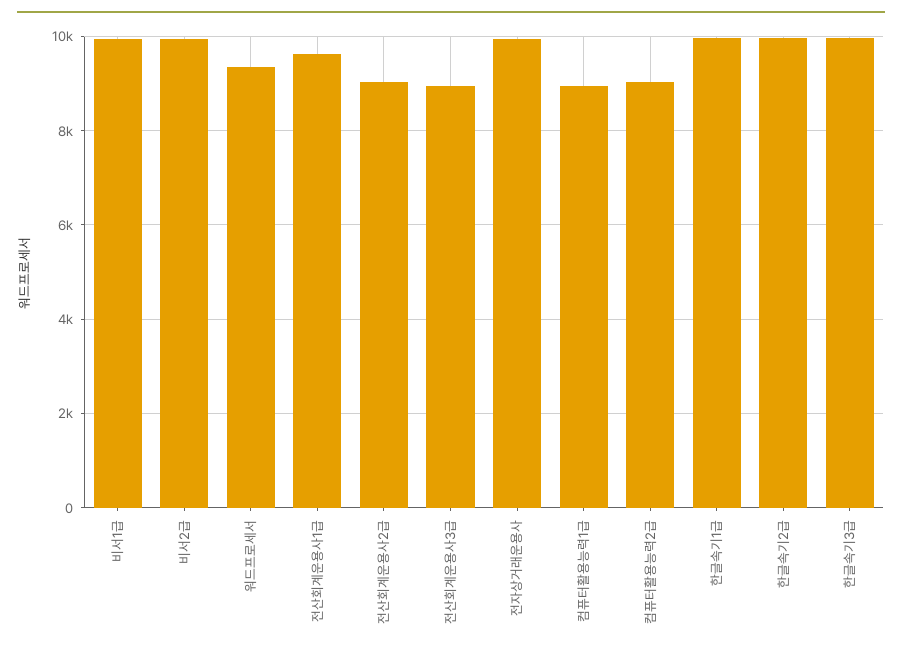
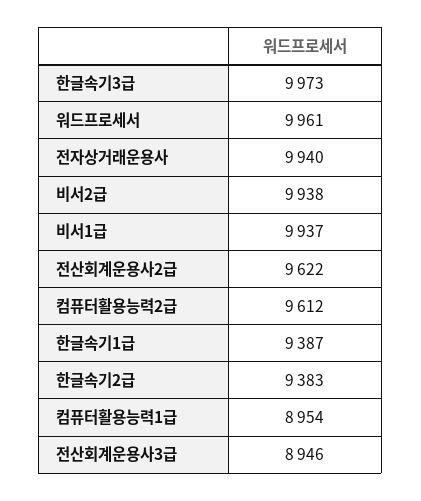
워드프로세서: 9400 -> 9961
전산회계운용사1급: 9600 -> none
전산회계운용사2급: 9000 -> 9622
컴퓨터활용능력2급: 9000 -> 9612
한글속기1급: 10000 -> 9387
한글속기2급: 10000 -> 9383

